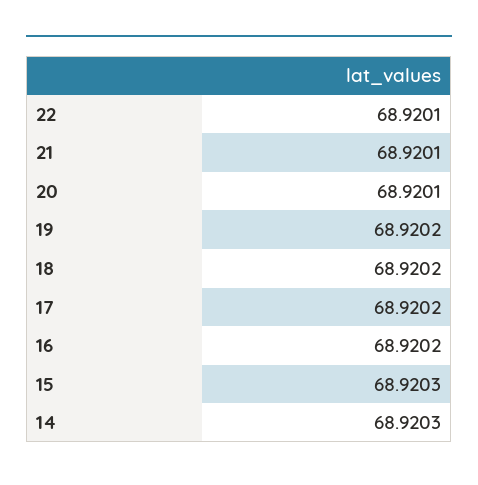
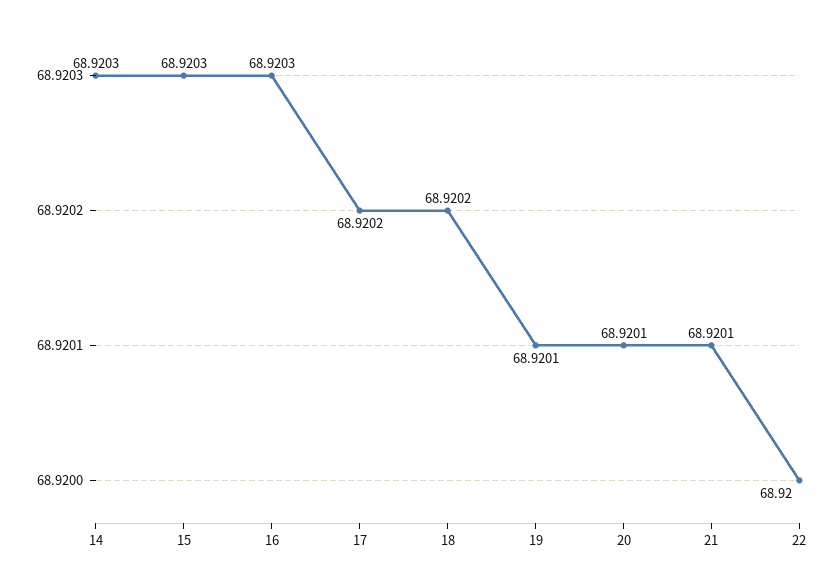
22: 68.9201 -> 68.92
19: 68.9202 -> 68.9201
16: 68.9202 -> 68.9203

